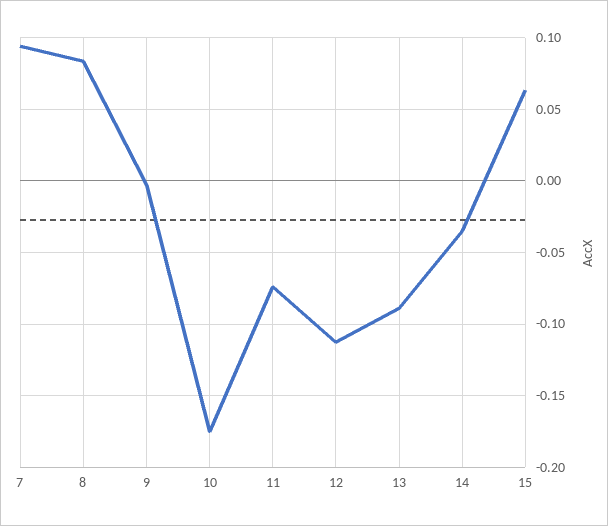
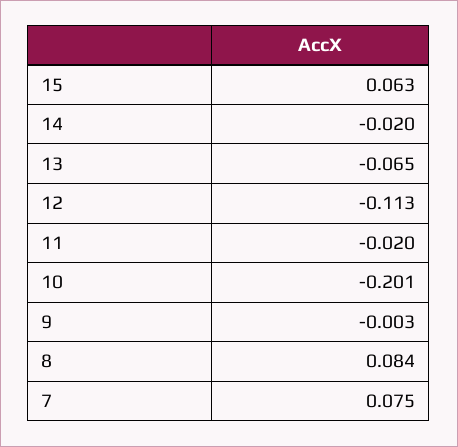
7: 0.095 -> 0.075
10: -0.175 -> -0.201
11: -0.075 -> -0.02
13: -0.09 -> -0.065
14: -0.035 -> -0.02

